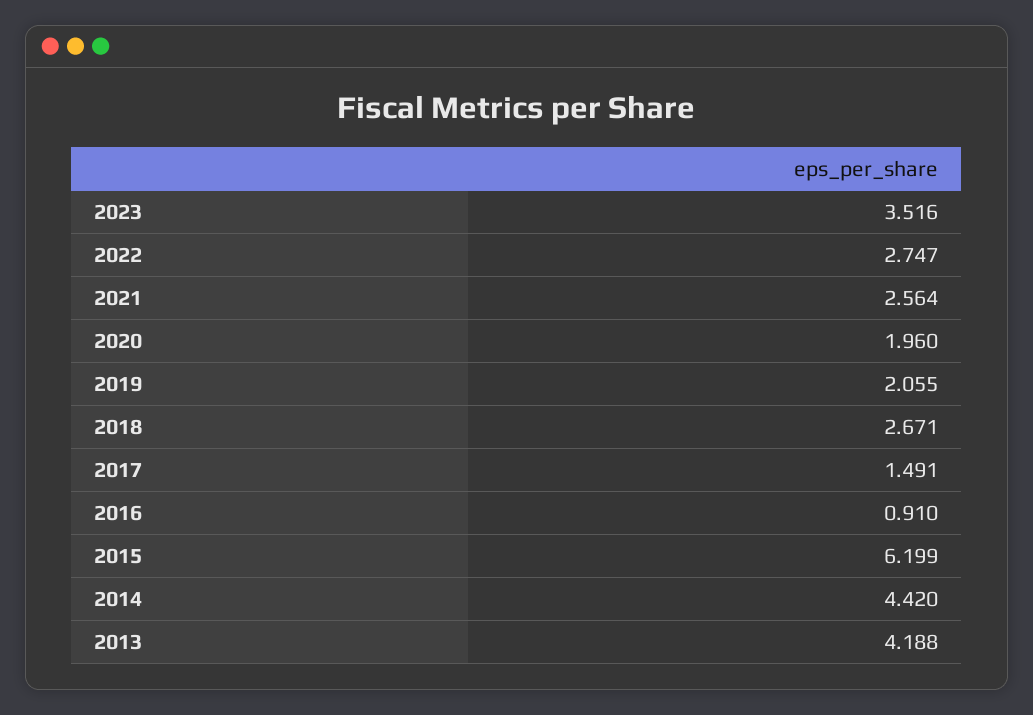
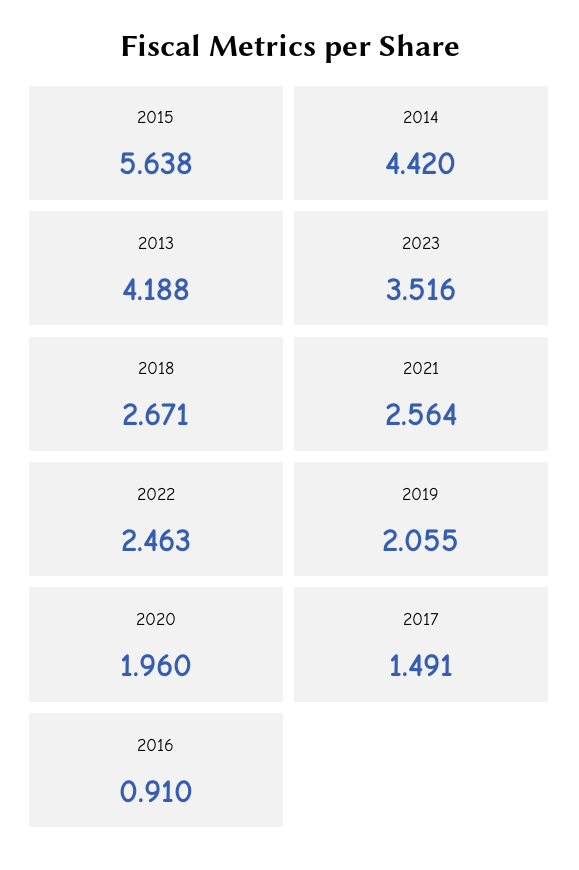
2022: 2.747 -> 2.463
2015: 6.199 -> 5.638

